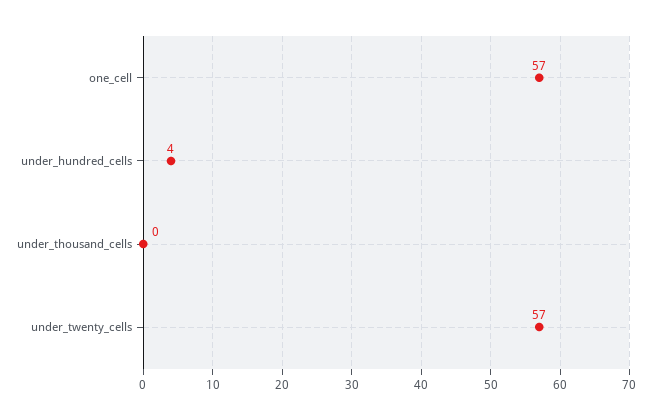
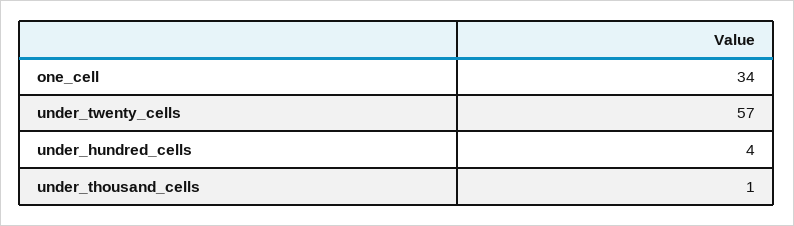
one_cell: 57 -> 34
under_thousand_cells: 0 -> 1

